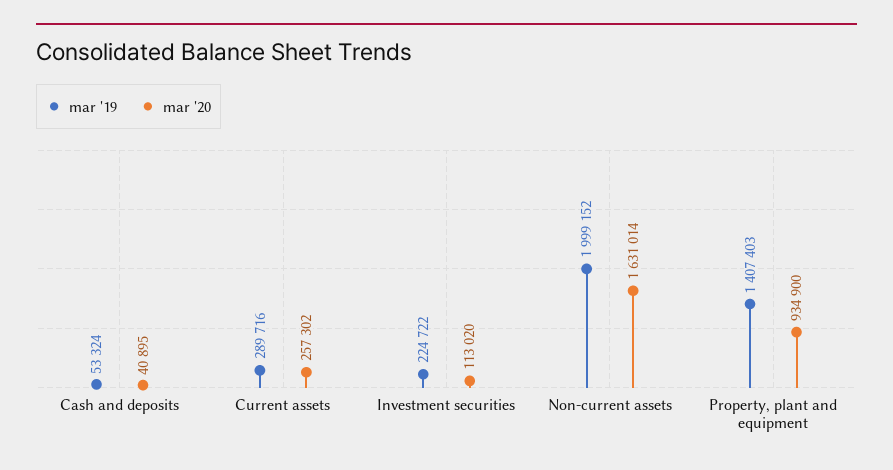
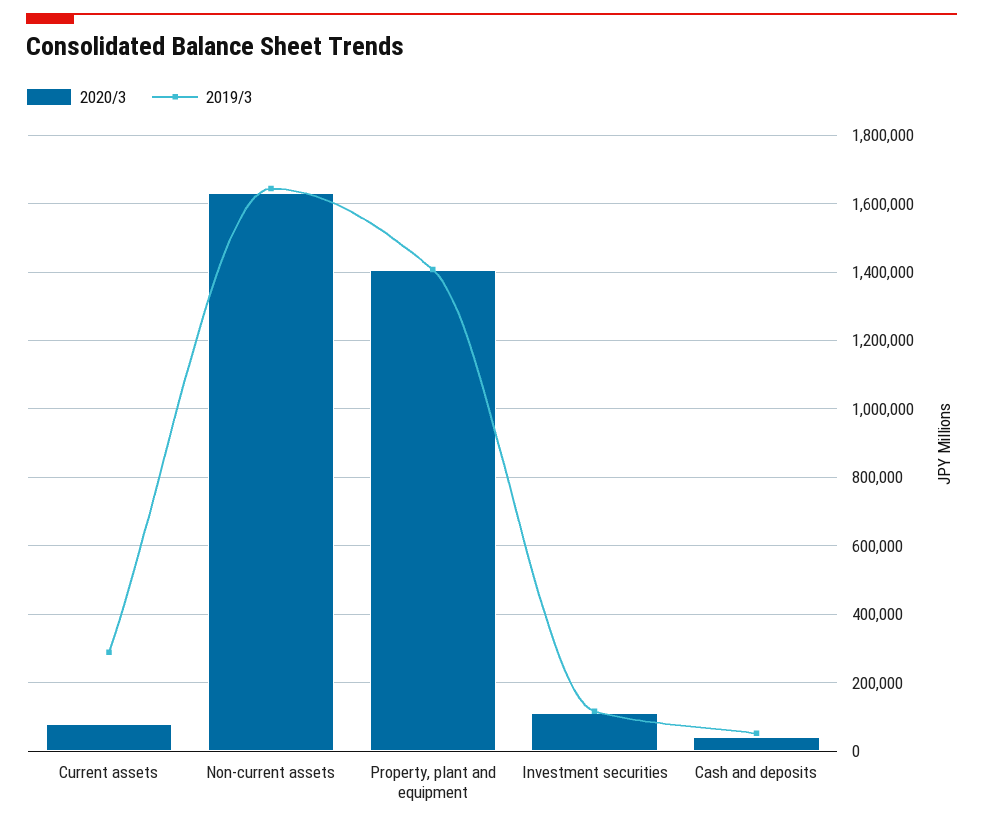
mar '20, Current assets: 257302 -> 80000
mar '19, Investment securities: 224722 -> 120000
mar '19, Non-current assets: 1999152 -> 1640000
mar '20, Property, plant and equipment: 934900 -> 1400000

